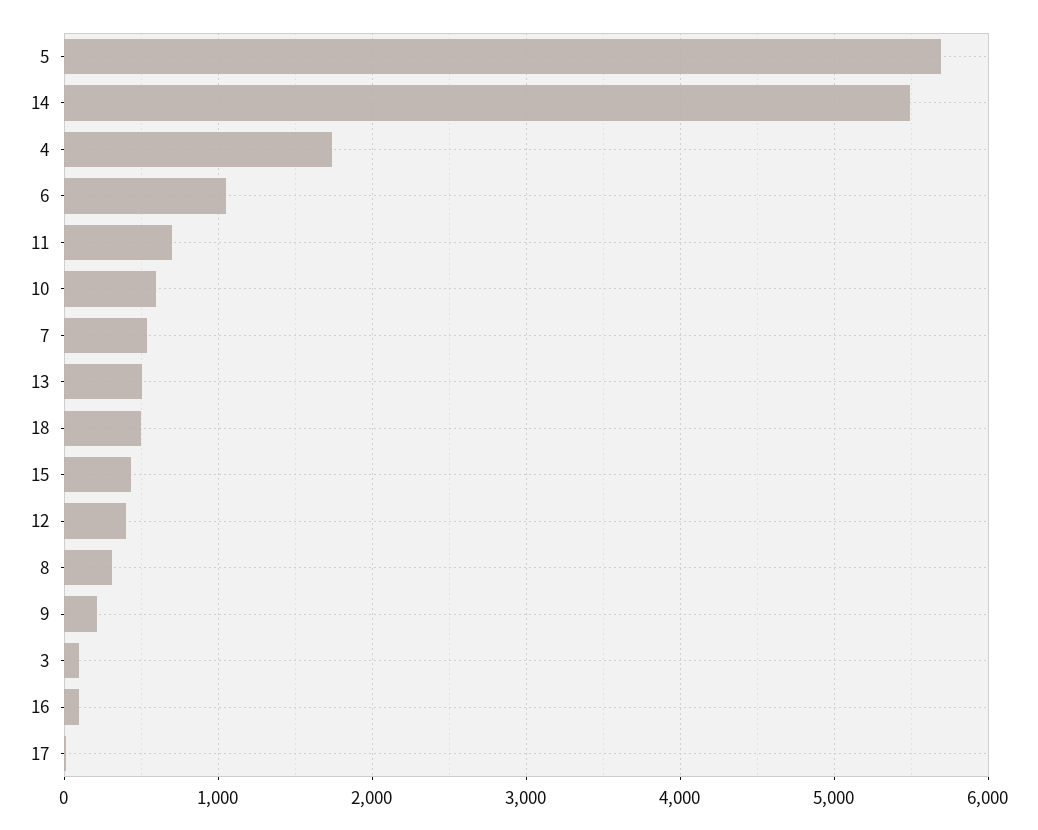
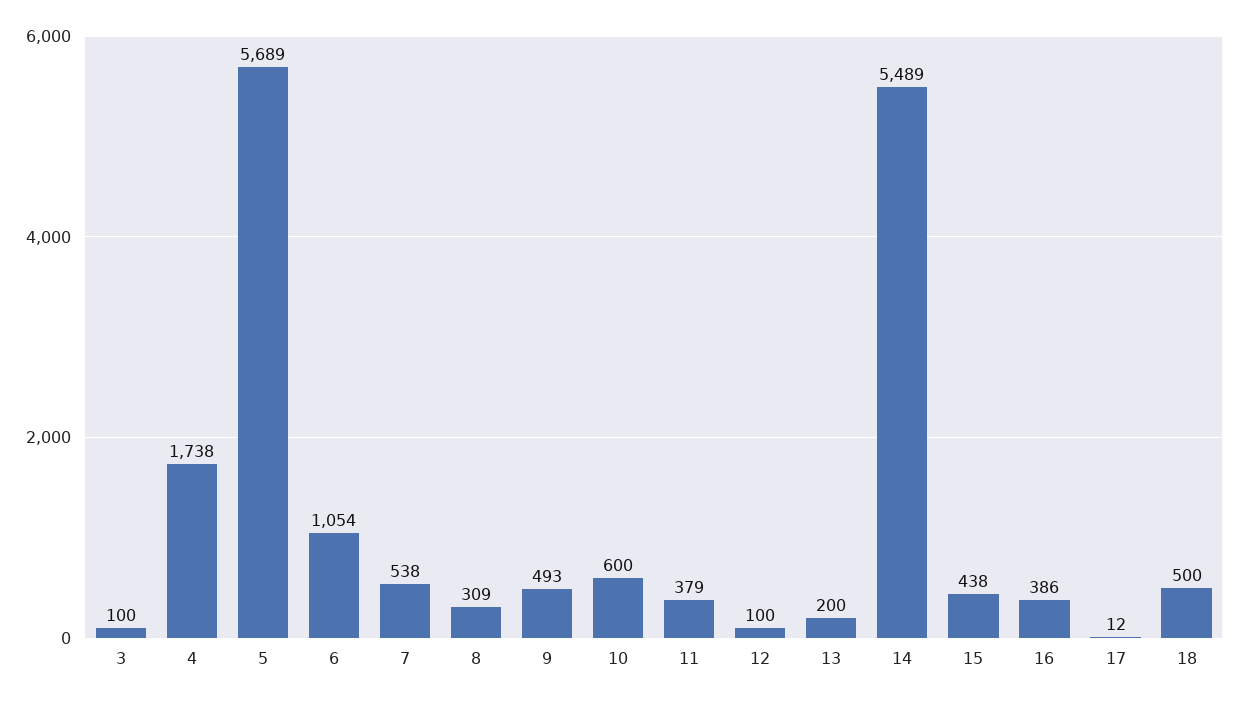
11: 700 -> 379
13: 500 -> 200
12: 400 -> 100
9: 200 -> 493
16: 100 -> 386

